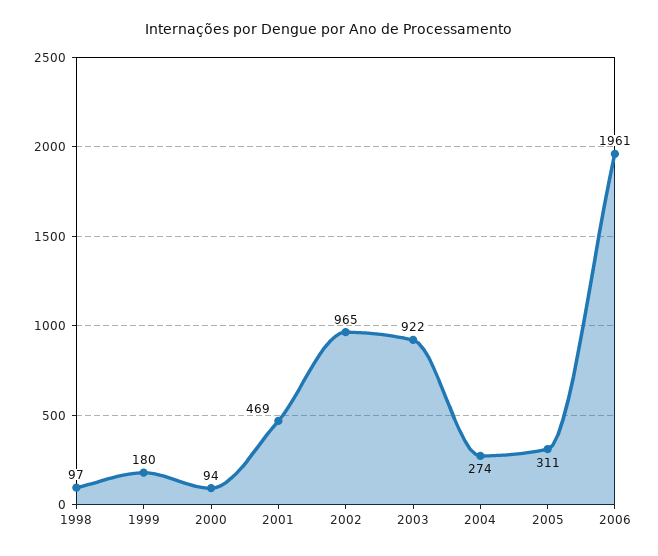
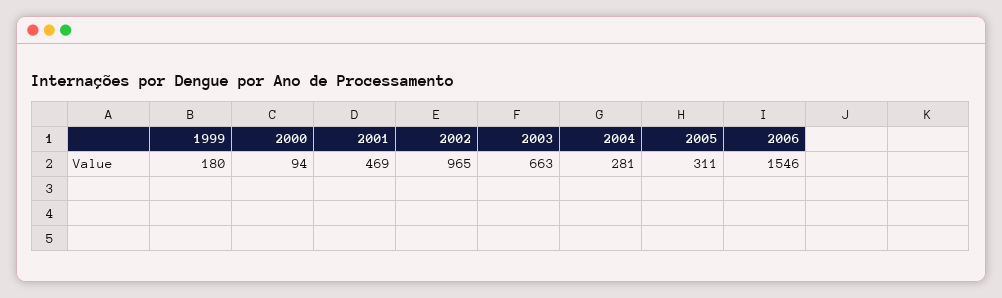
1998: 97 -> none
2003: 922 -> 663
2004: 274 -> 281
2006: 1961 -> 1546

